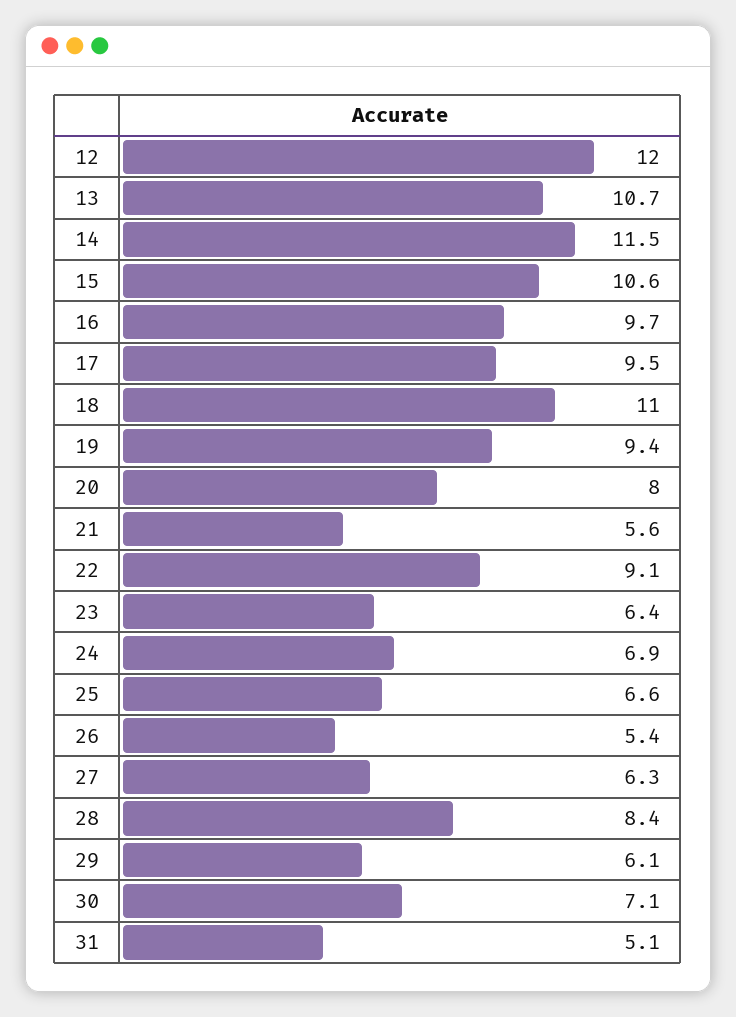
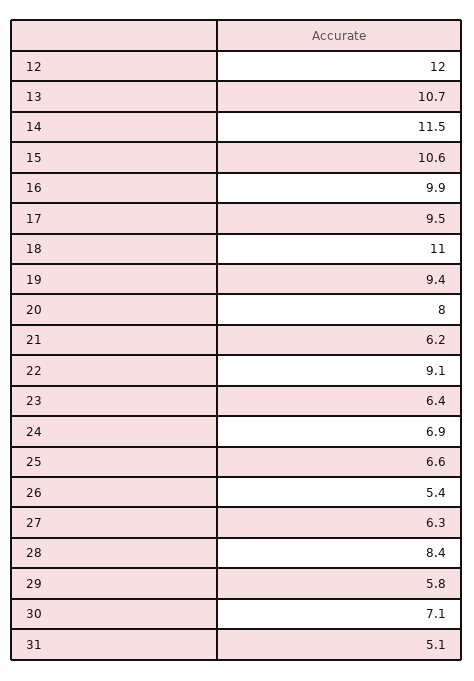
16: 9.7 -> 9.9
21: 5.6 -> 6.2
29: 6.1 -> 5.8

